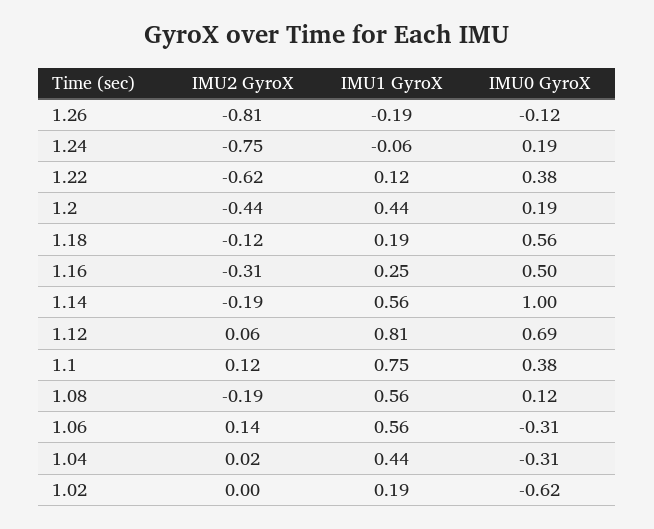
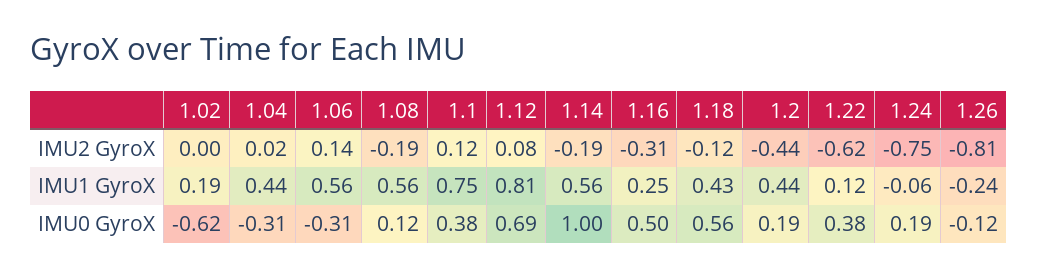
IMU1 GyroX, 1.26: -0.19 -> -0.24
IMU1 GyroX, 1.18: 0.19 -> 0.43
IMU2 GyroX, 1.12: 0.06 -> 0.08

